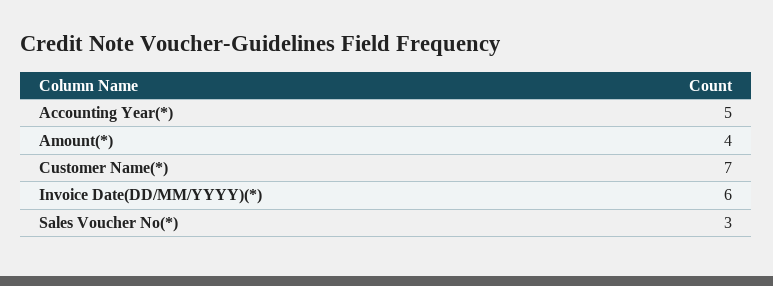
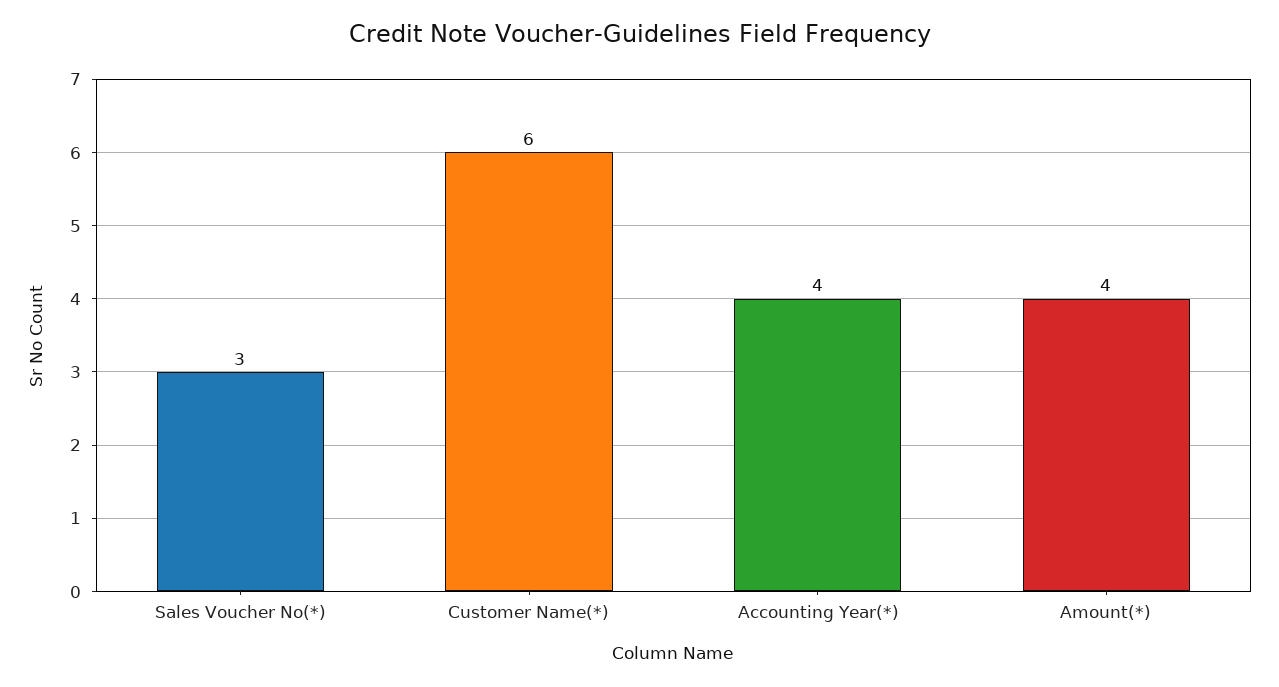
Accounting Year(*): 5 -> 4
Customer Name(*): 7 -> 6
Invoice Date(DD/MM/YYYY)(*): 6 -> none

